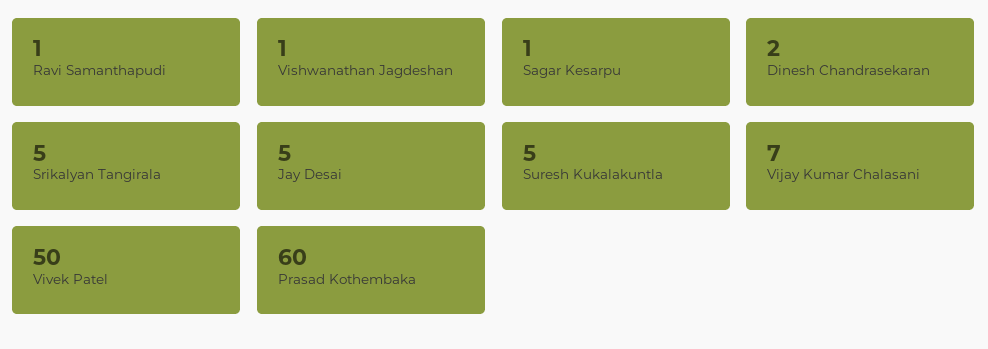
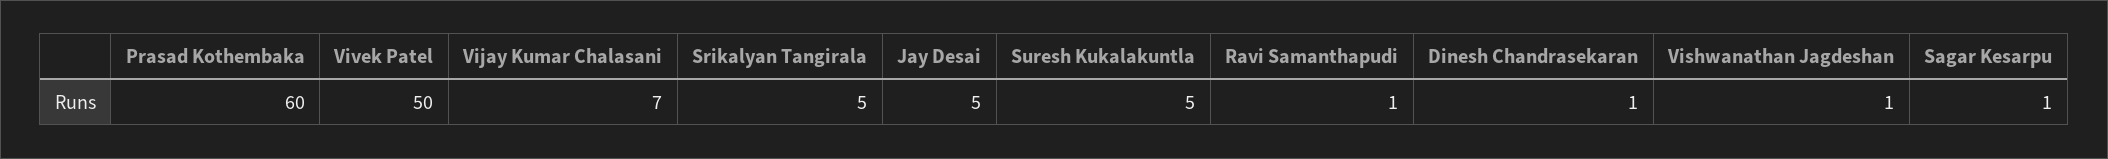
Dinesh Chandrasekaran: 2 -> 1

